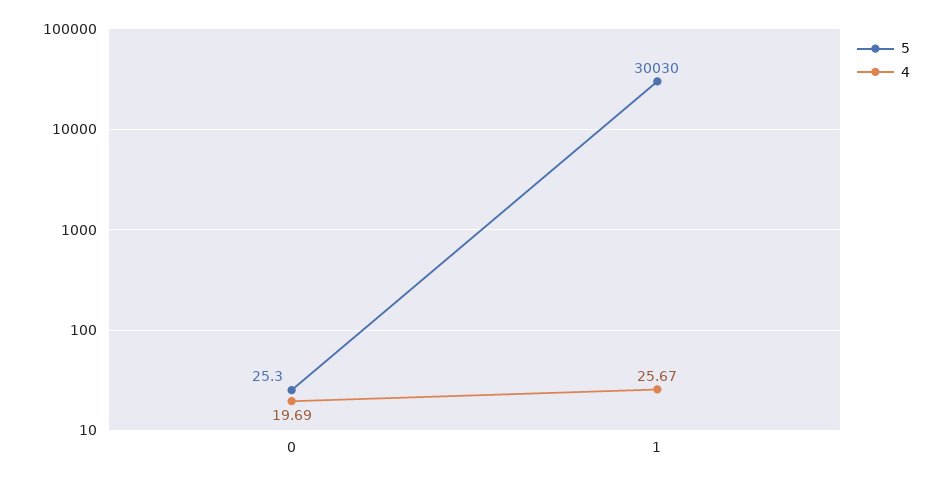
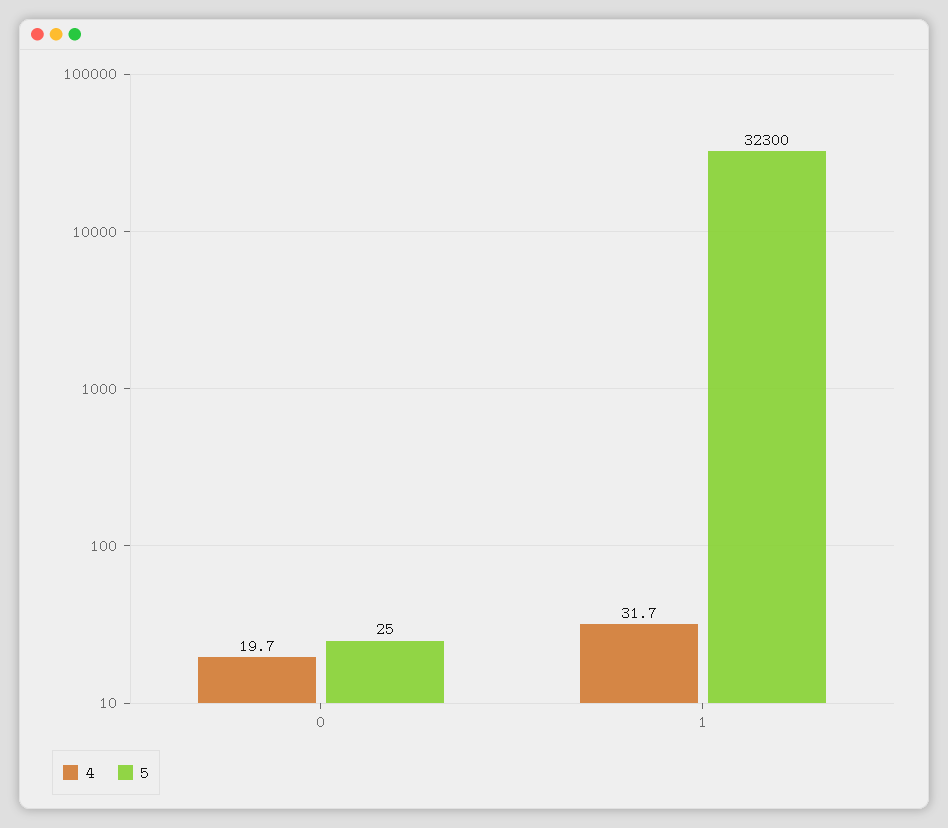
5, 1: 30030 -> 32300
4, 1: 25.67 -> 31.7

